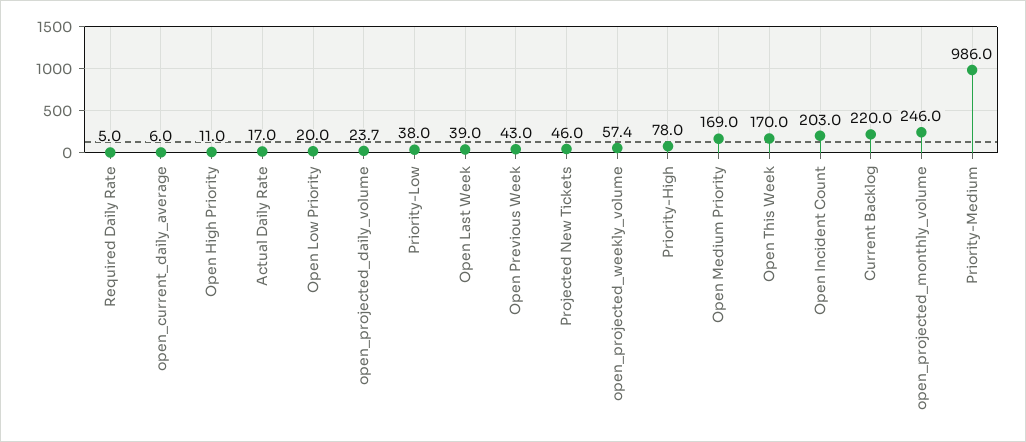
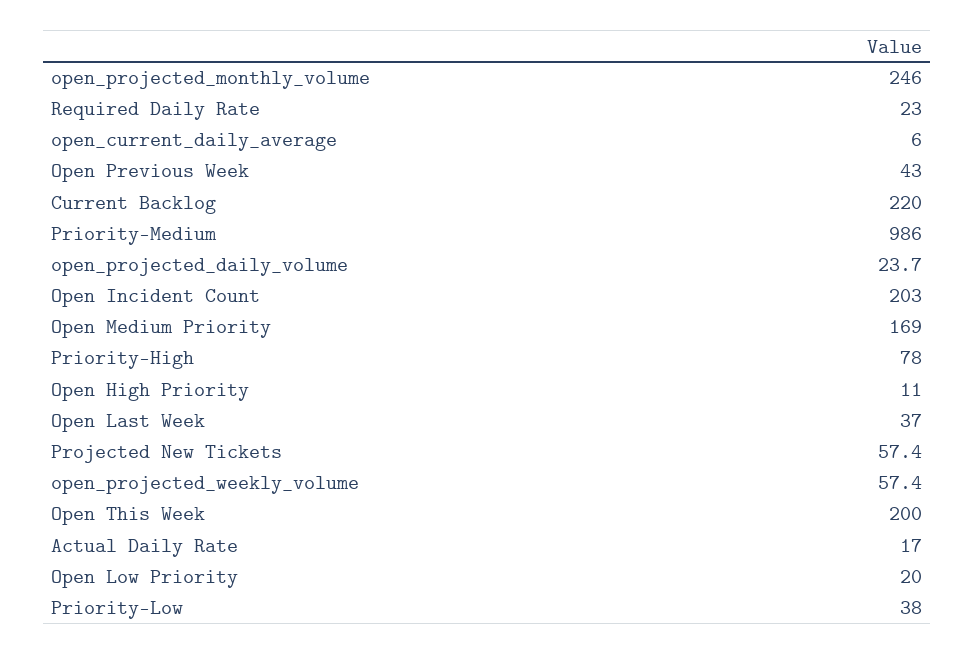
Required Daily Rate: 5 -> 23
Open Last Week: 39 -> 37
Projected New Tickets: 46 -> 57.4
Open This Week: 170 -> 200

